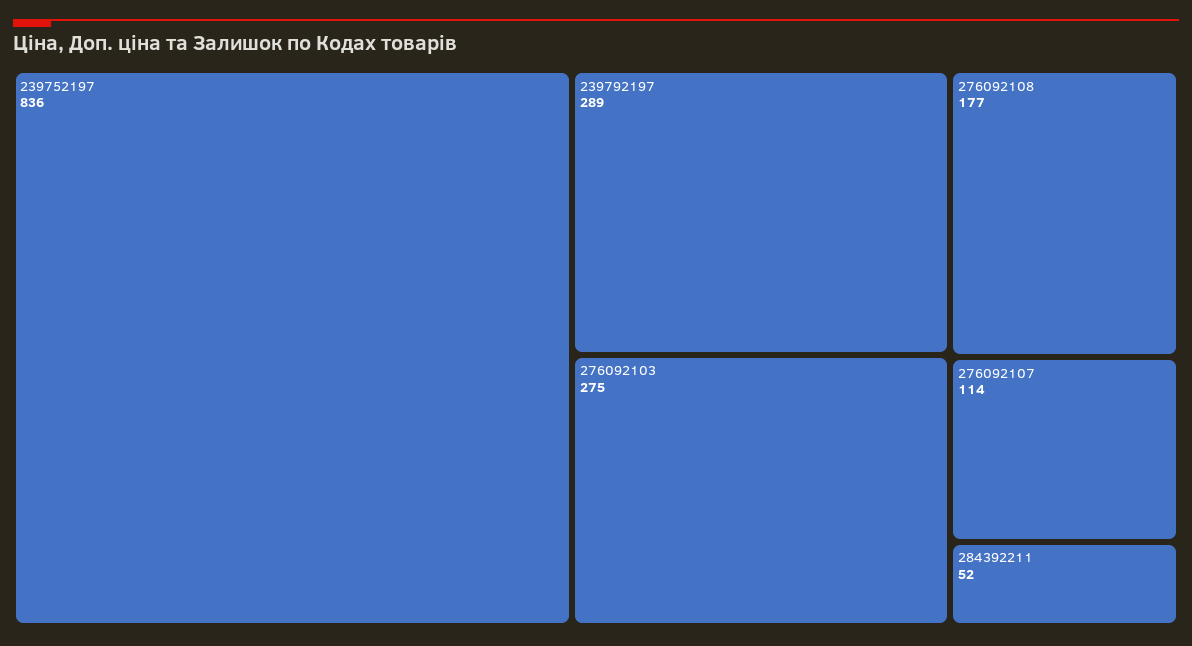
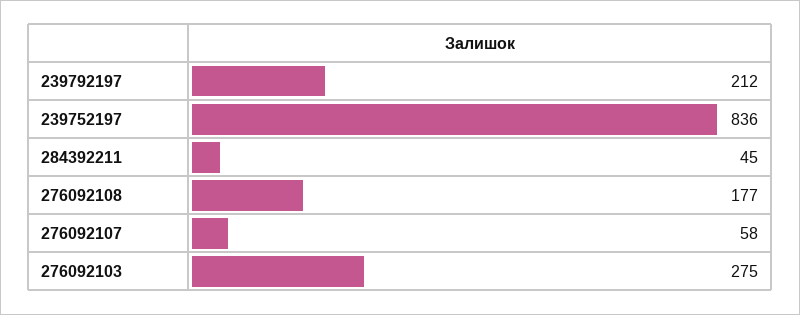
239792197: 289 -> 212
276092107: 114 -> 58
284392211: 52 -> 45

